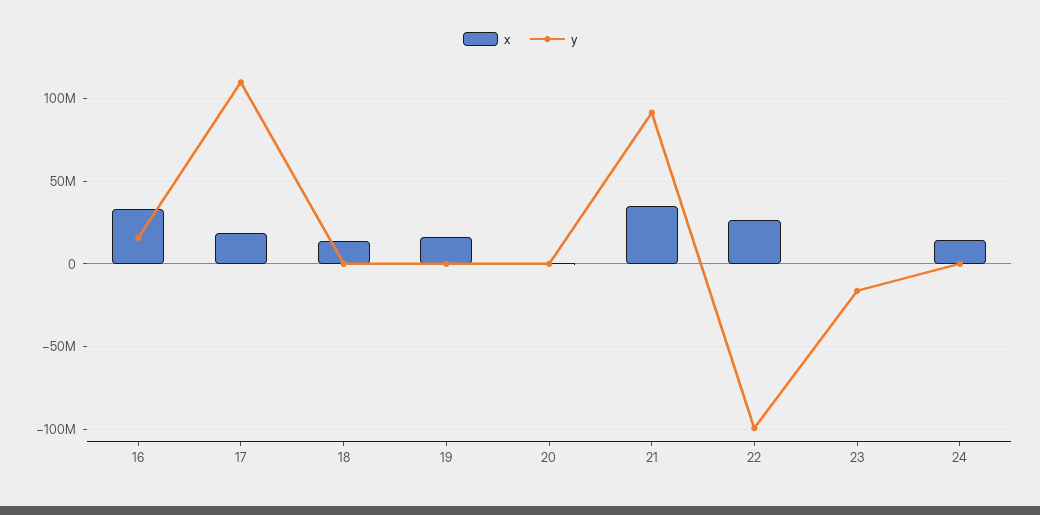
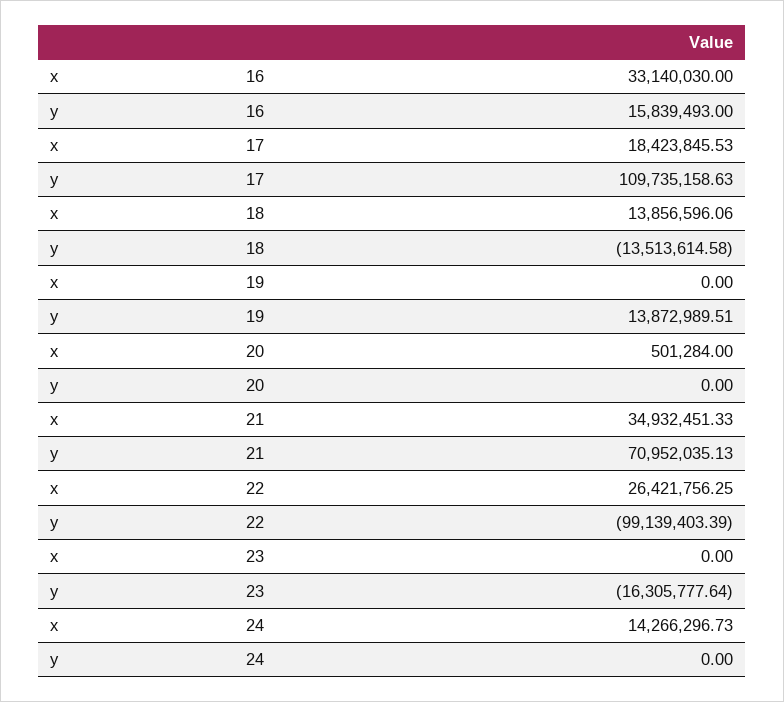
y, 18: 0 -> -13513614.58
x, 19: 15000000 -> 0
y, 19: 0 -> 13872989.51
y, 21: 90000000 -> 70952035.13

